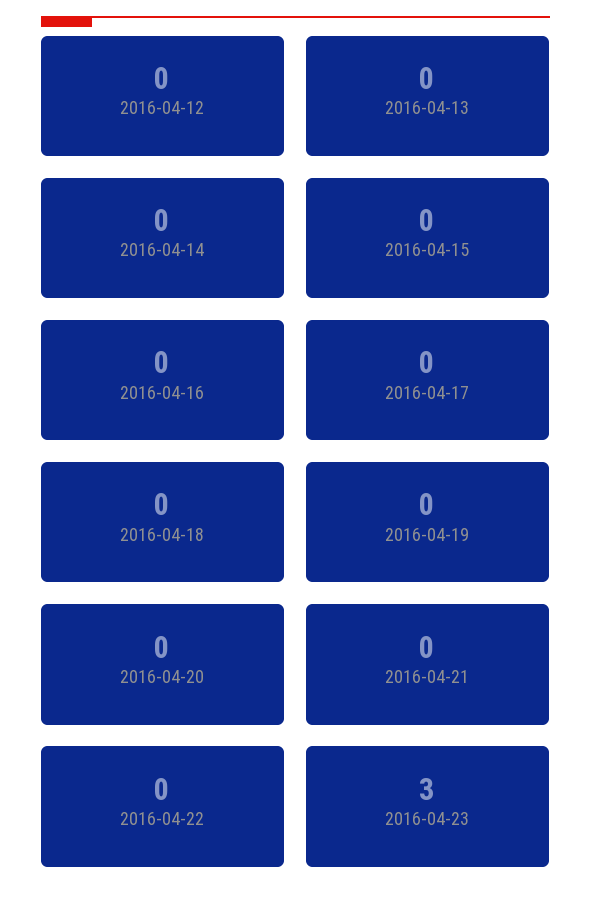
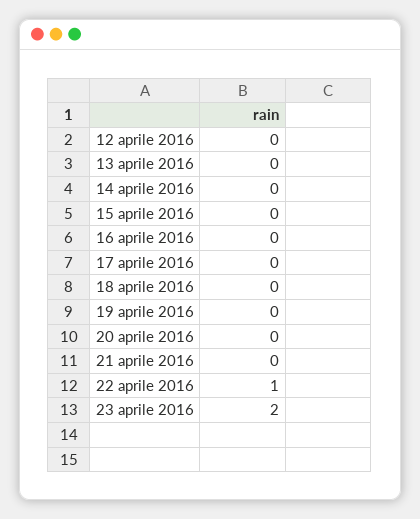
2016-04-22: 0 -> 1
2016-04-23: 3 -> 2

